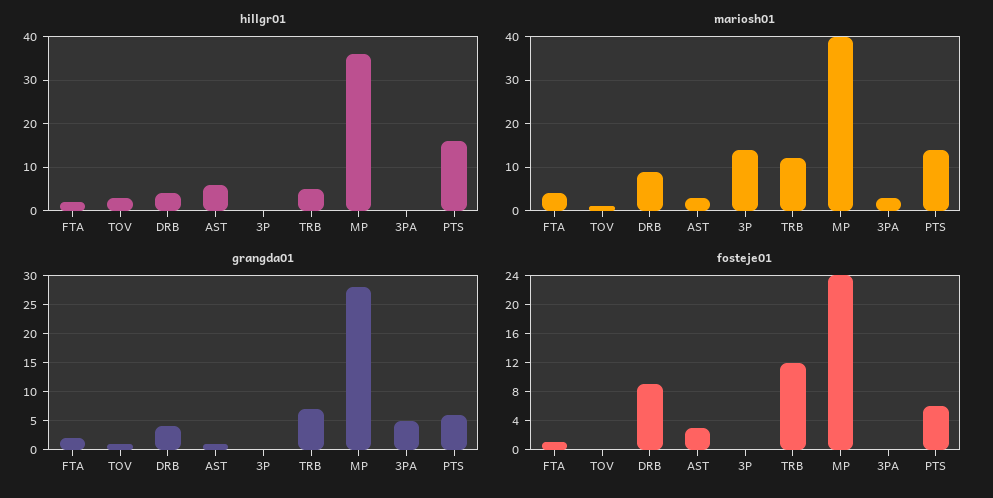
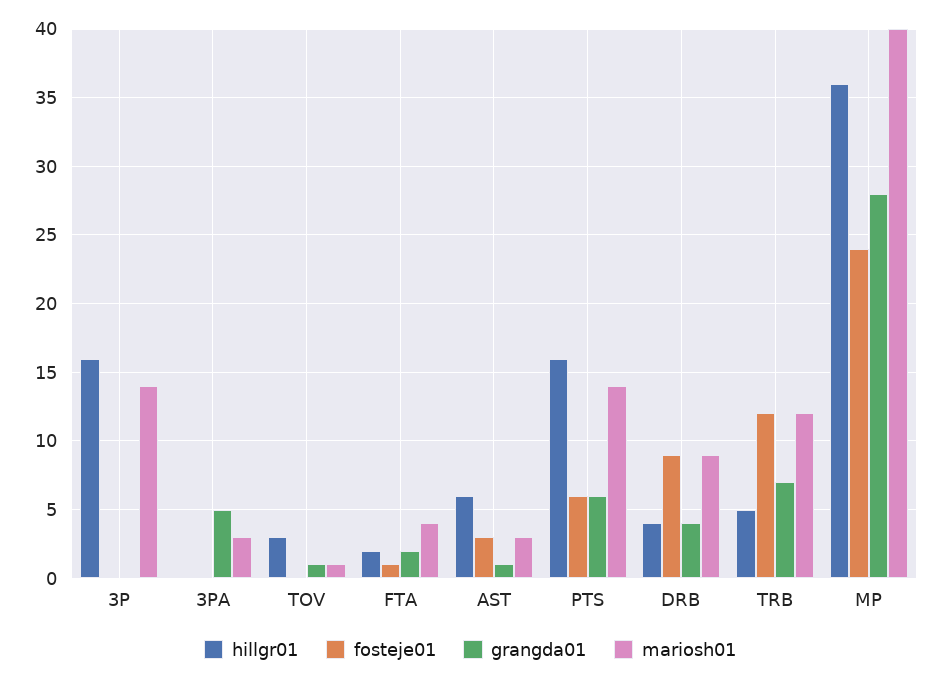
hillgr01, 3P: 0 -> 16

